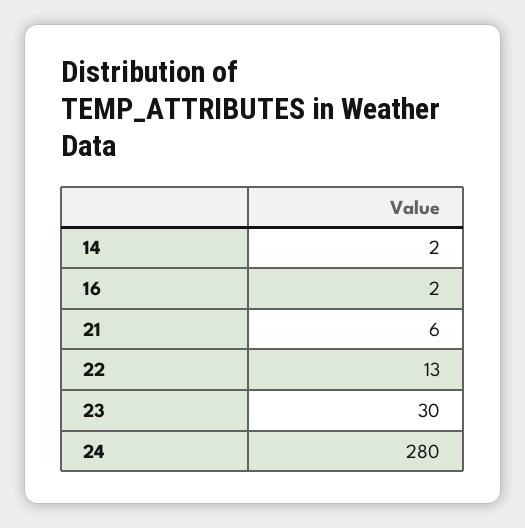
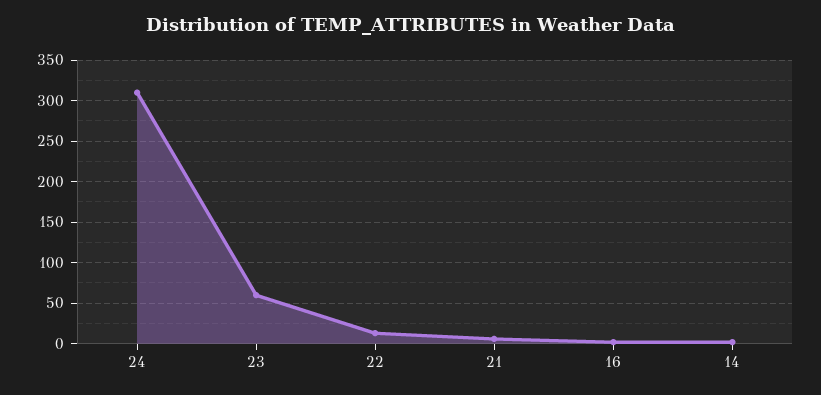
23: 30 -> 60
24: 280 -> 310

